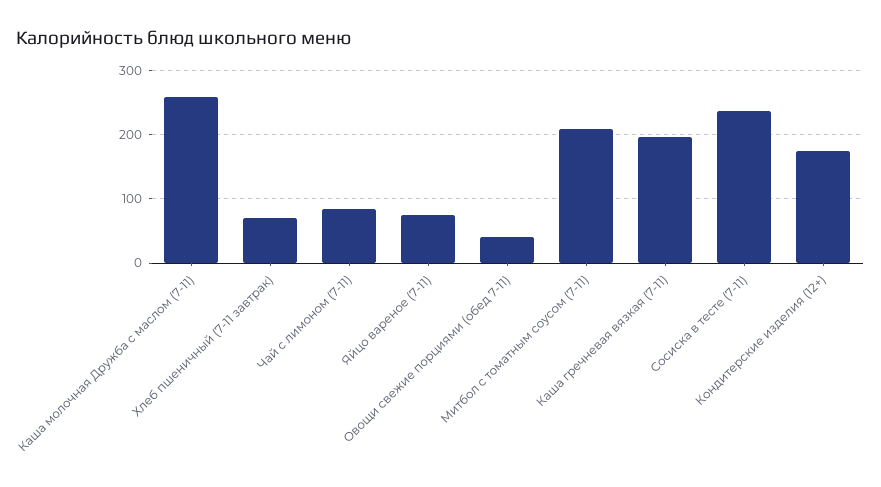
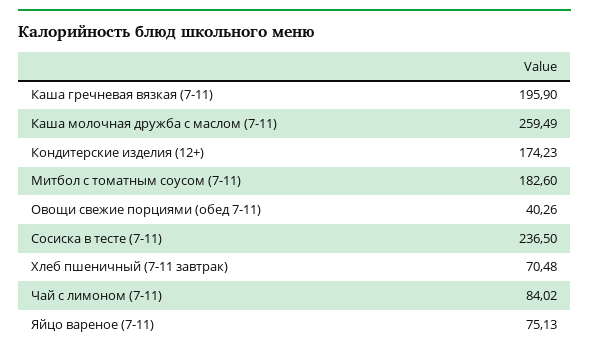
Митбол с томатным соусом (7-11): 210 -> 182.6

